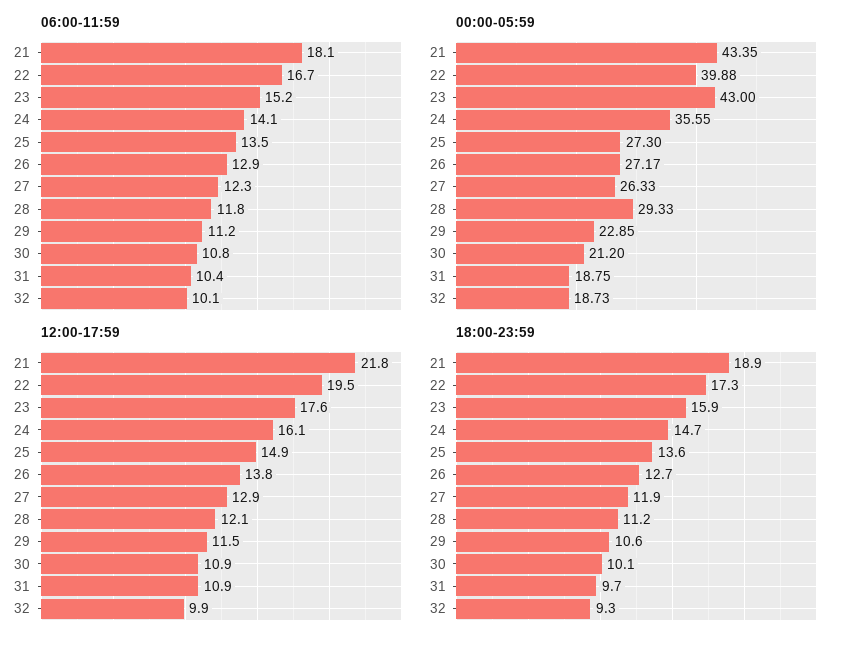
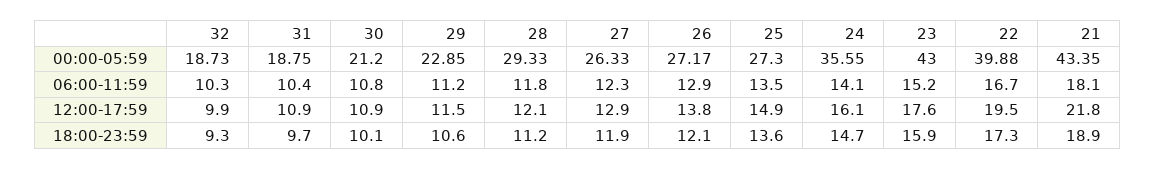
06:00-11:59, 32: 10.1 -> 10.3
18:00-23:59, 26: 12.7 -> 12.1

